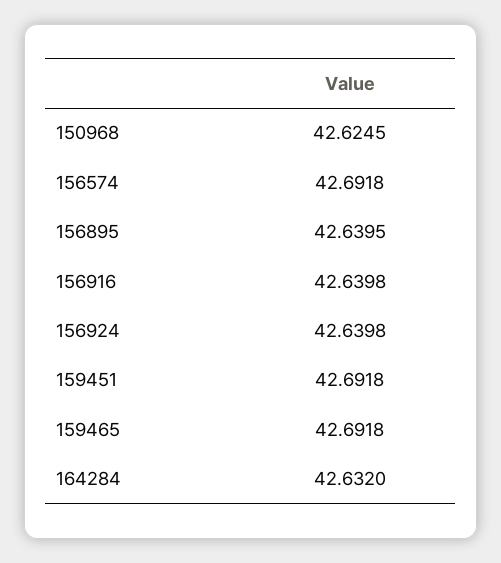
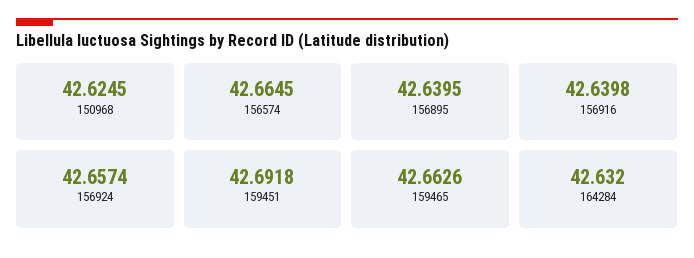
156574: 42.6918 -> 42.6645
156924: 42.6398 -> 42.6574
159465: 42.6918 -> 42.6626

